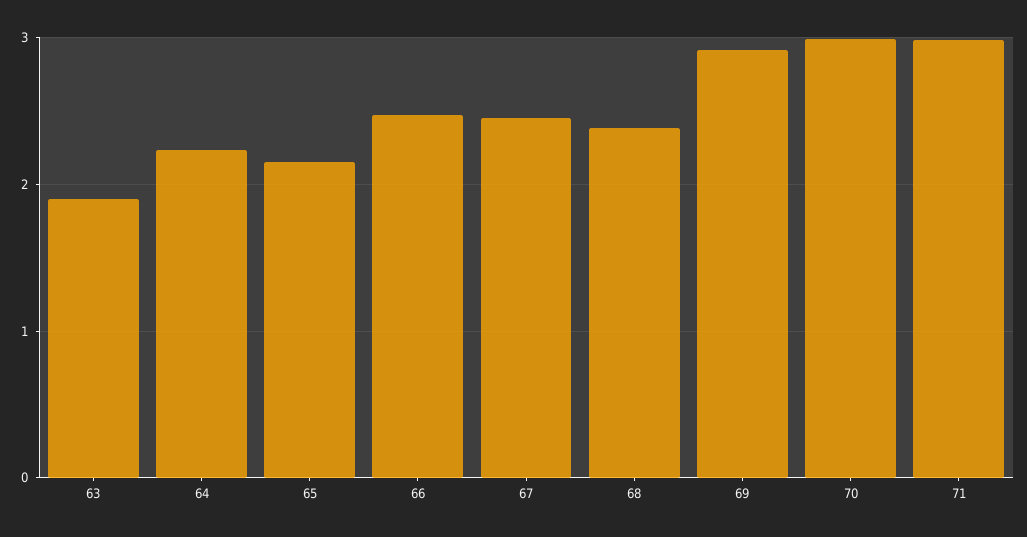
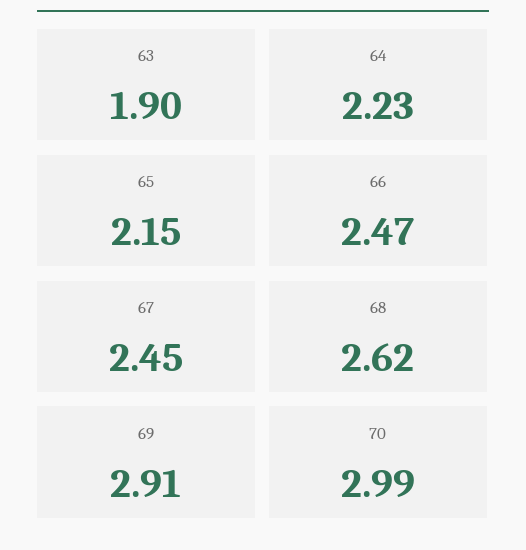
68: 2.4 -> 2.62
71: 3 -> none

